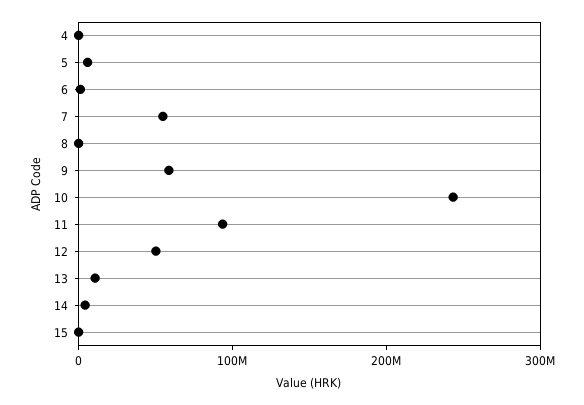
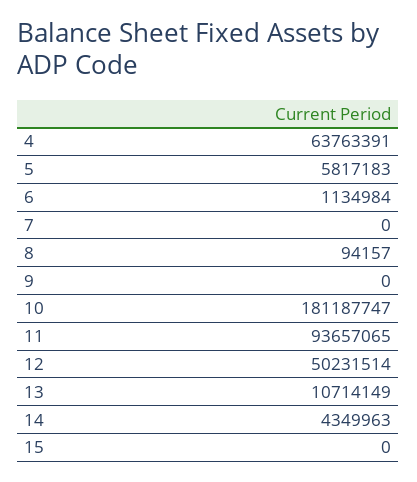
4: 0 -> 63763391
7: 60000000 -> 0
9: 60000000 -> 0
10: 240000000 -> 181187747

